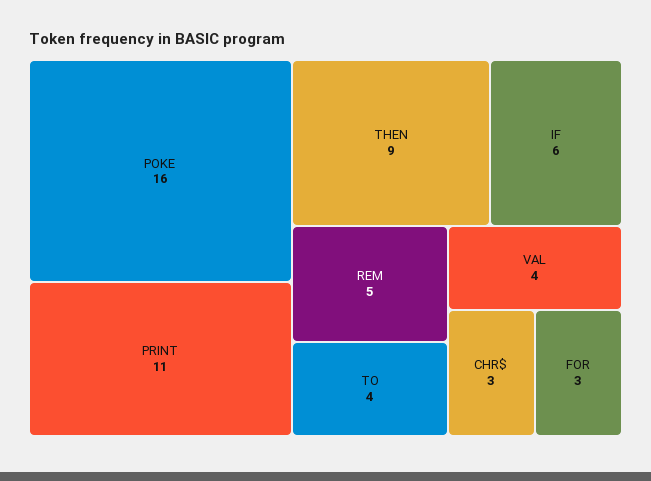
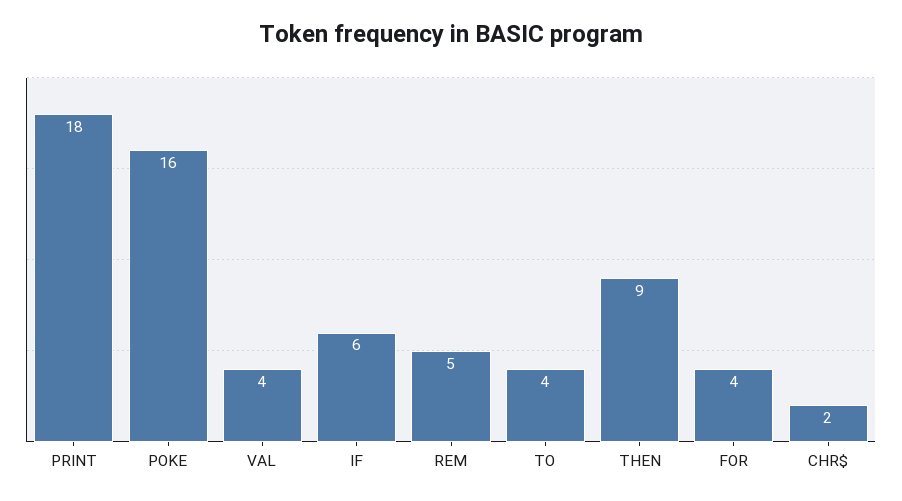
PRINT: 11 -> 18
CHR$: 3 -> 2
FOR: 3 -> 4

